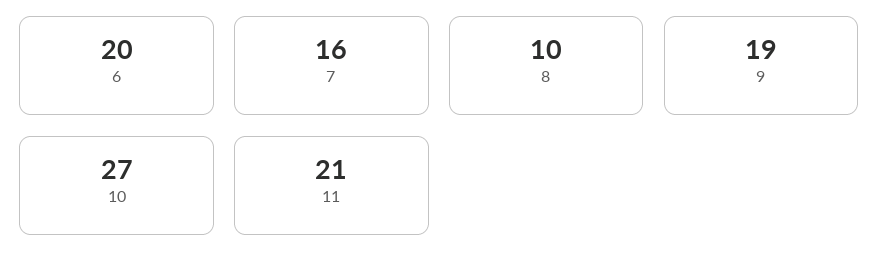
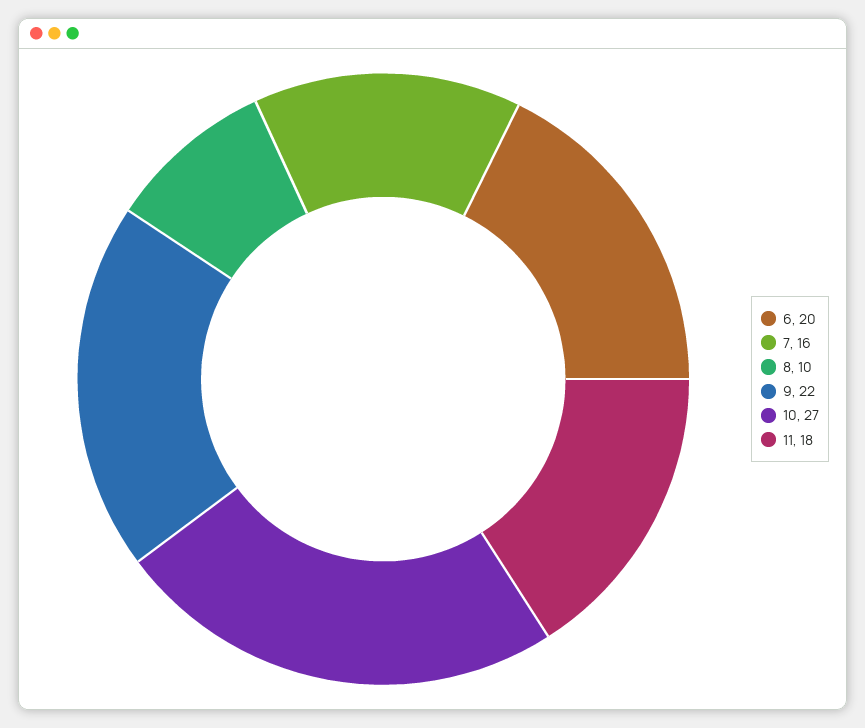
9: 19 -> 22
11: 21 -> 18

